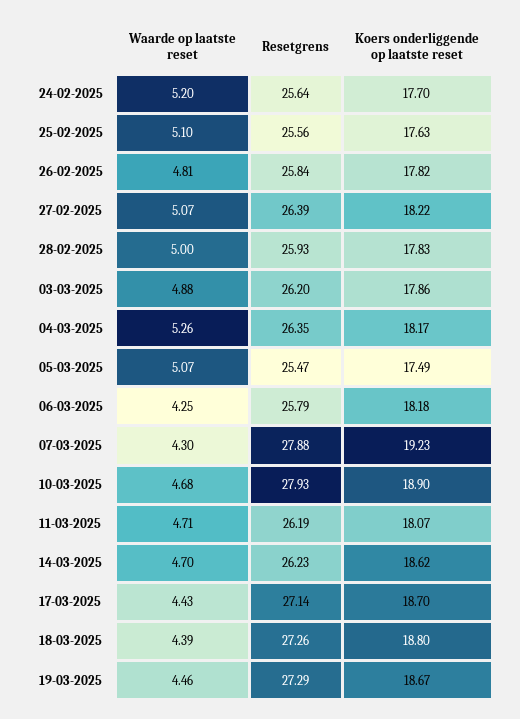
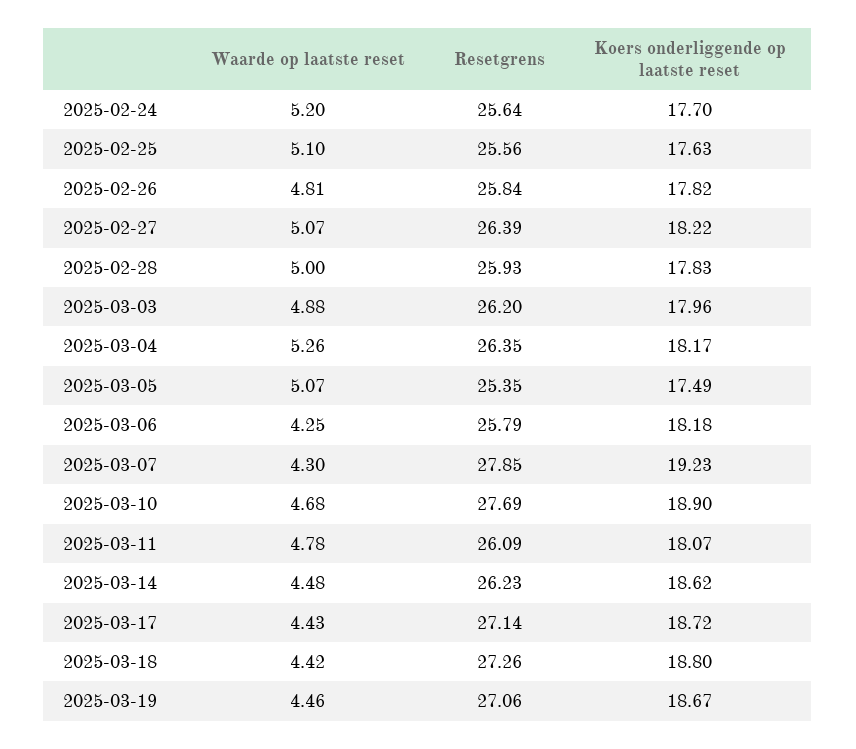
Koers onderliggende op laatste reset, 03-03-2025: 17.86 -> 17.96
Resetgrens, 05-03-2025: 25.47 -> 25.35
Resetgrens, 07-03-2025: 27.88 -> 27.85
Resetgrens, 10-03-2025: 27.93 -> 27.69
Waarde op laatste reset, 11-03-2025: 4.71 -> 4.78
Resetgrens, 11-03-2025: 26.19 -> 26.09
Waarde op laatste reset, 14-03-2025: 4.7 -> 4.48
Koers onderliggende op laatste reset, 17-03-2025: 18.7 -> 18.72
Waarde op laatste reset, 18-03-2025: 4.39 -> 4.42
Resetgrens, 19-03-2025: 27.29 -> 27.06

